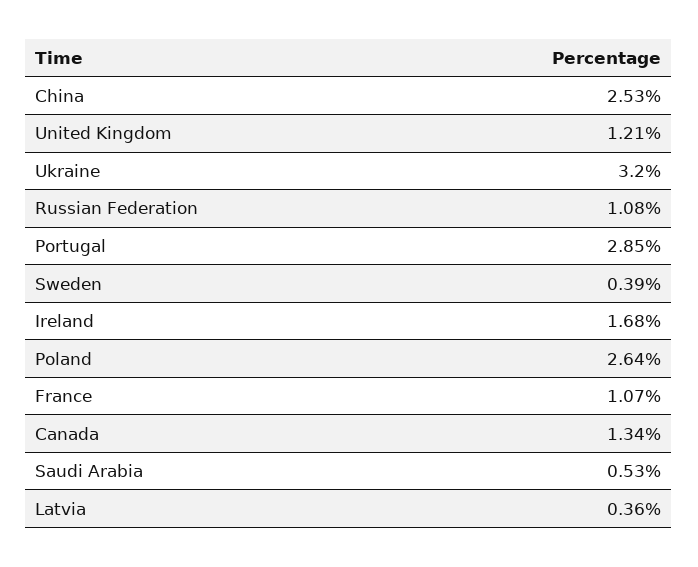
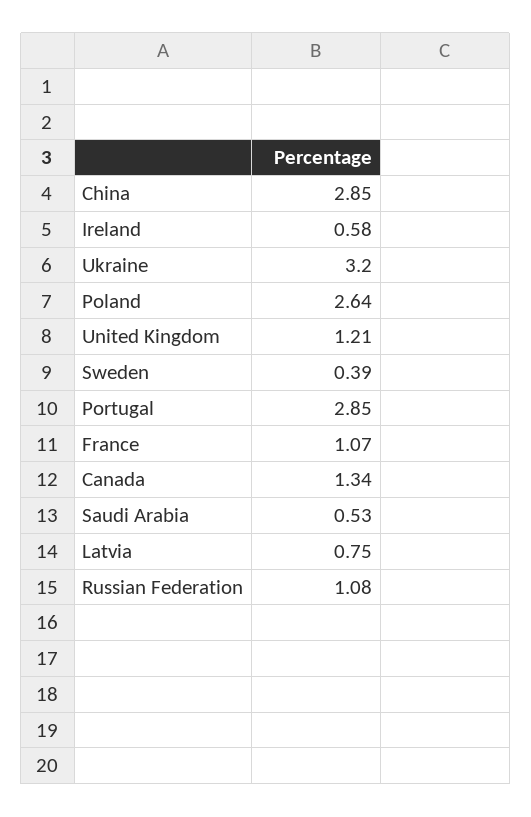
China: 2.53 -> 2.85
Ireland: 1.68 -> 0.58
Latvia: 0.36 -> 0.75

